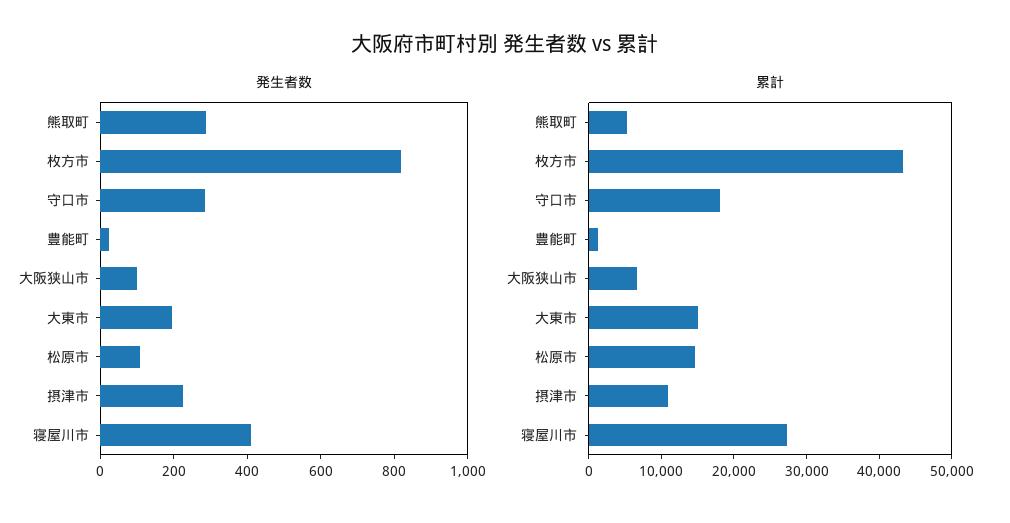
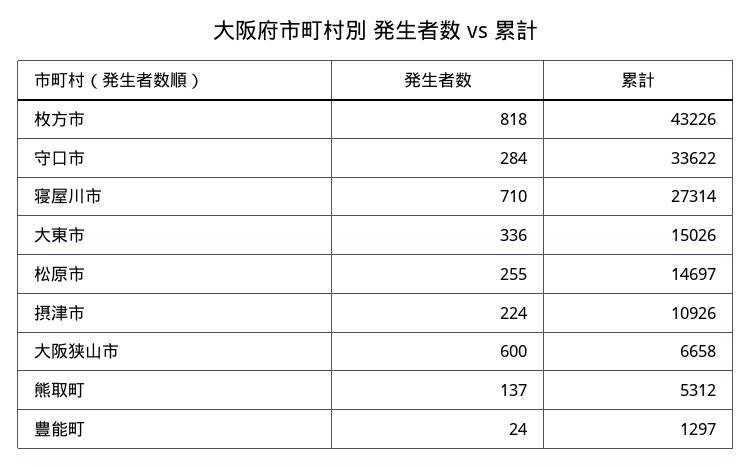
発生者数, 熊取町: 300 -> 137
発生者数, 大阪狭山市: 100 -> 600
発生者数, 大東市: 200 -> 336
発生者数, 松原市: 100 -> 255
発生者数, 寝屋川市: 400 -> 710
累計, 守口市: 18000 -> 33622

